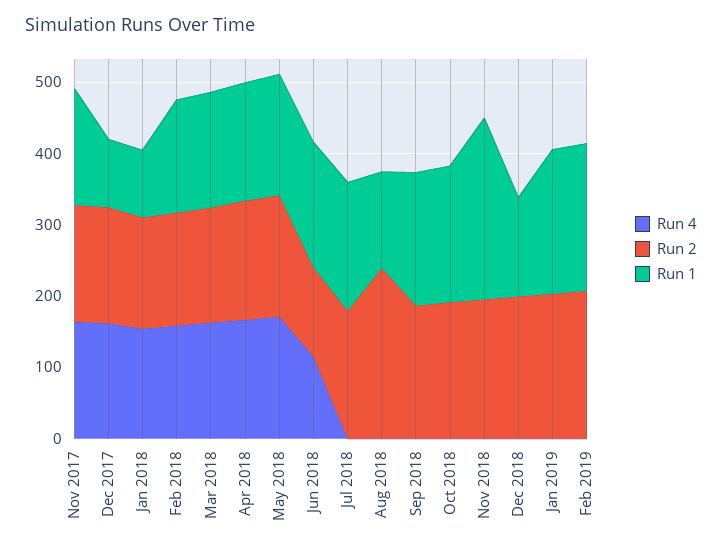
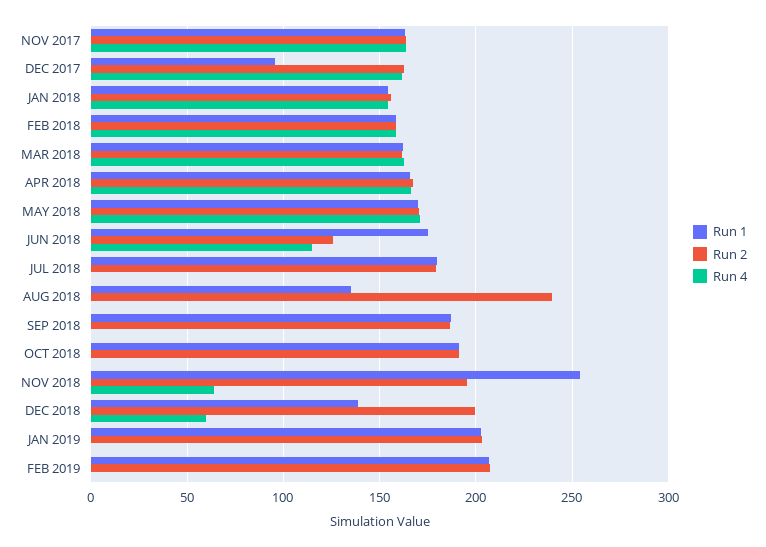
Run 1, Jan 2018: 100 -> 155
Run 4, Nov 2018: 0 -> 65
Run 4, Dec 2018: 0 -> 60

